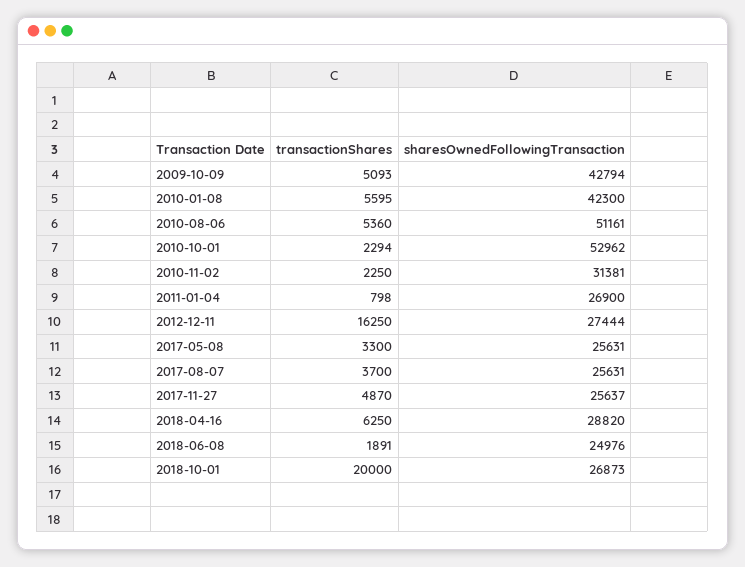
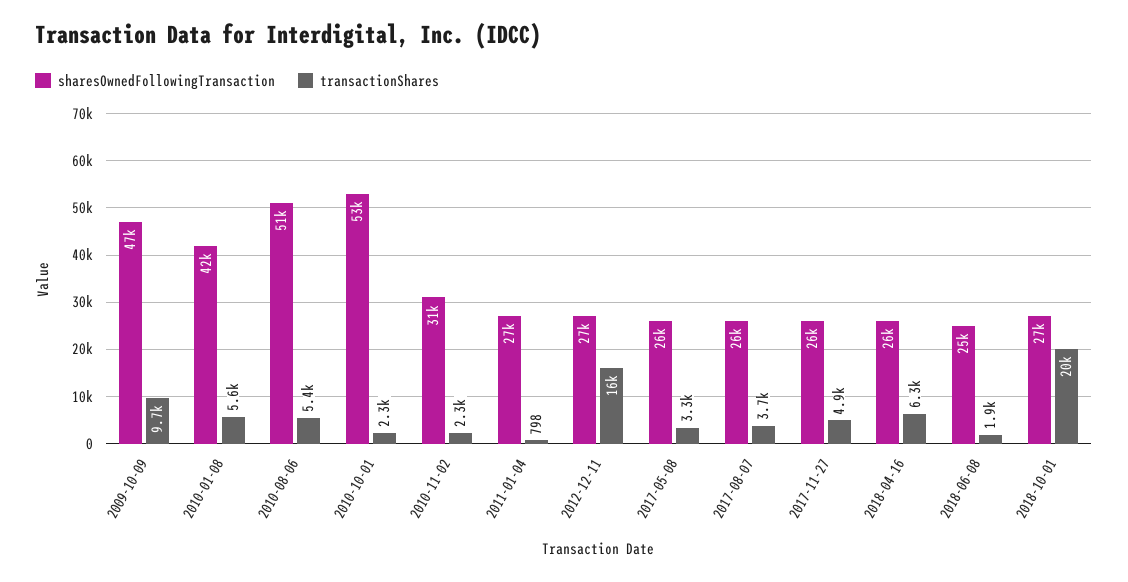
transactionShares, 2009-10-09: 5093 -> 9700
sharesOwnedFollowingTransaction, 2009-10-09: 42794 -> 47000
sharesOwnedFollowingTransaction, 2018-04-16: 28820 -> 26000

